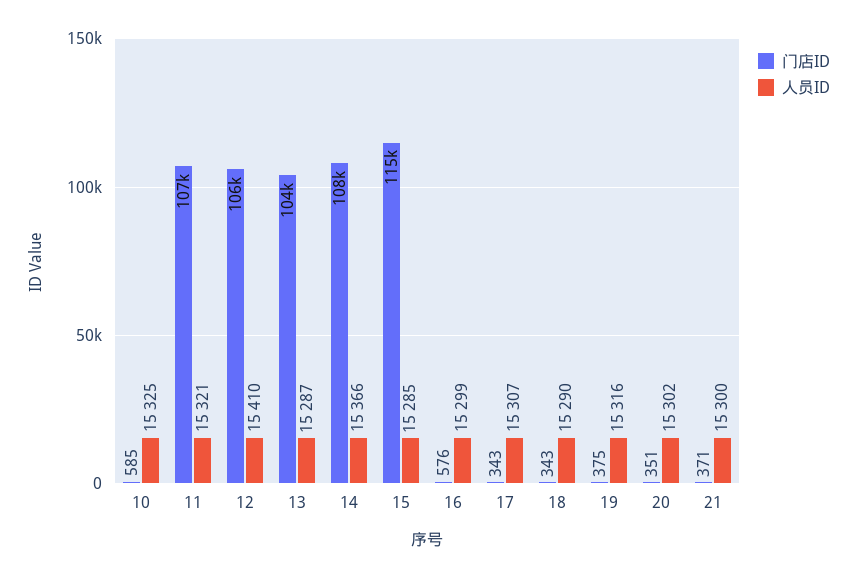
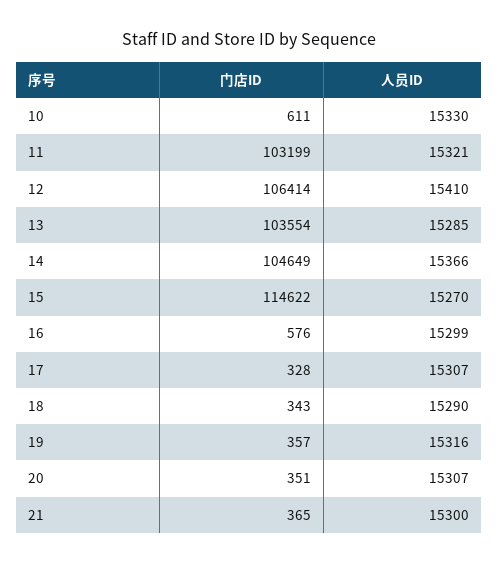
门店ID, 10: 585 -> 611
人员ID, 10: 15325 -> 15330
门店ID, 11: 107000 -> 103199
人员ID, 13: 15287 -> 15285
门店ID, 14: 108000 -> 104649
人员ID, 15: 15285 -> 15270
门店ID, 17: 343 -> 328
门店ID, 19: 375 -> 357
人员ID, 20: 15302 -> 15307
门店ID, 21: 371 -> 365

